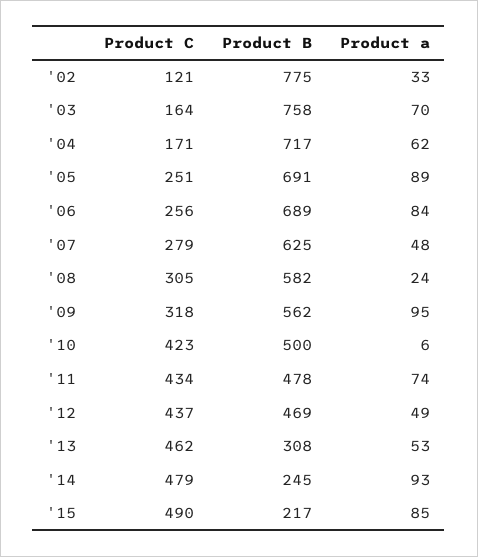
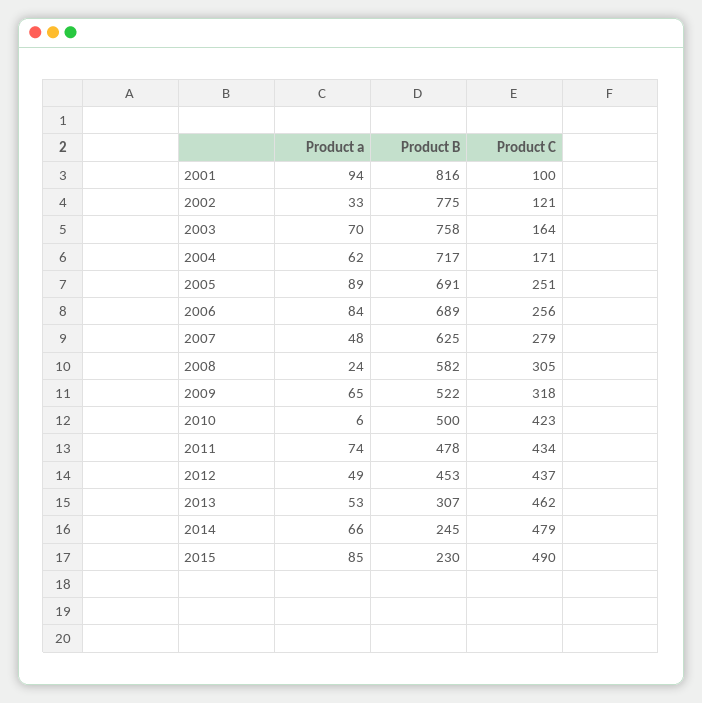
Product B, '09: 562 -> 522
Product a, '09: 95 -> 65
Product B, '12: 469 -> 453
Product B, '13: 308 -> 307
Product a, '14: 93 -> 66
Product B, '15: 217 -> 230
Product a, 2001: none -> 94
Product B, 2001: none -> 816
Product C, 2001: none -> 100

